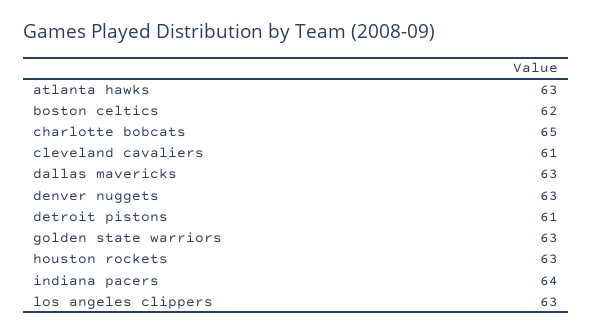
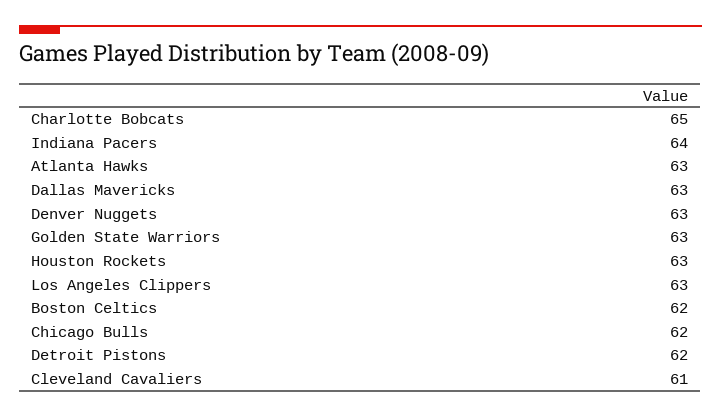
detroit pistons: 61 -> 62
Chicago Bulls: none -> 62

